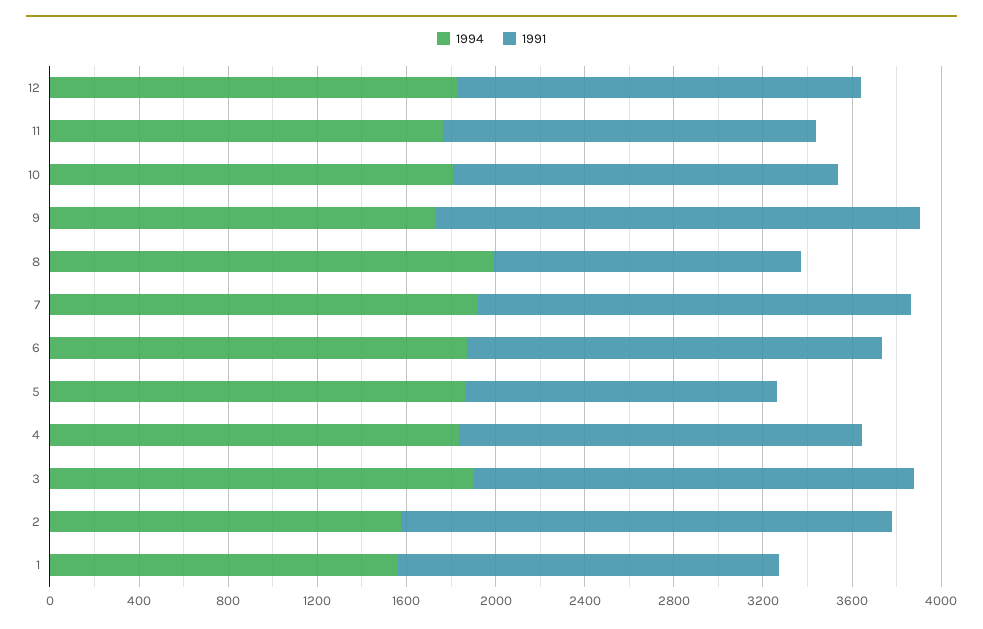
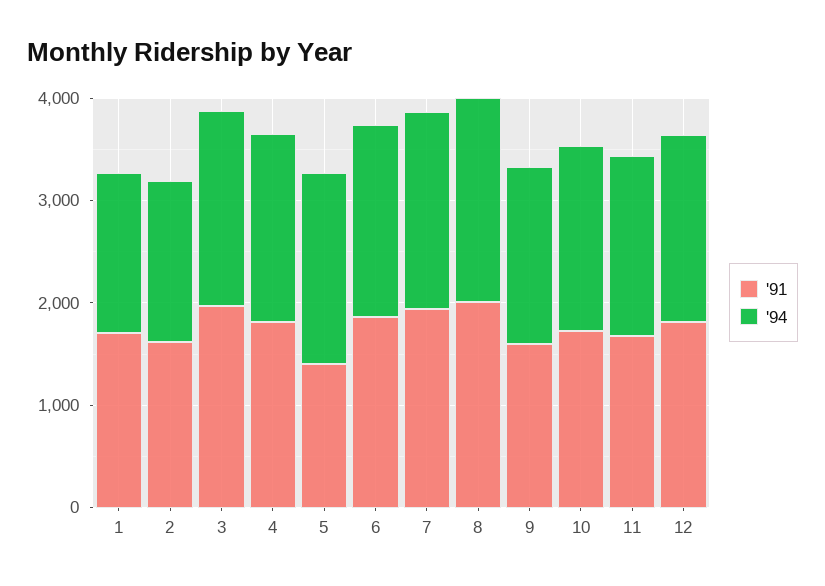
1991, 9: 2200 -> 1600
1991, 8: 1400 -> 2000
1991, 2: 2200 -> 1600

